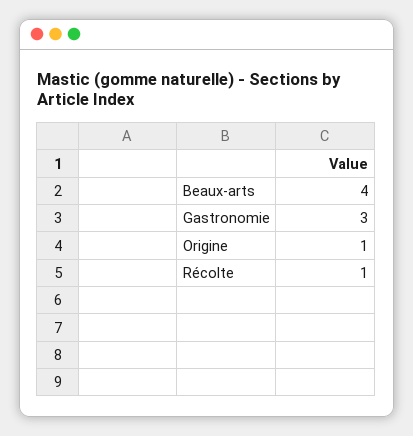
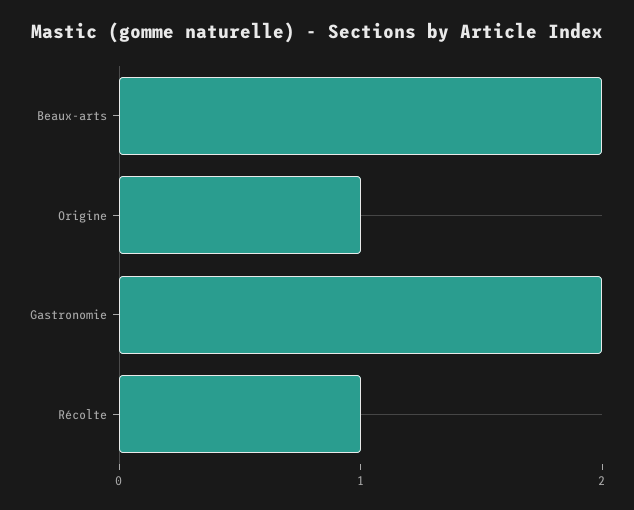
Beaux-arts: 4 -> 2
Gastronomie: 3 -> 2

